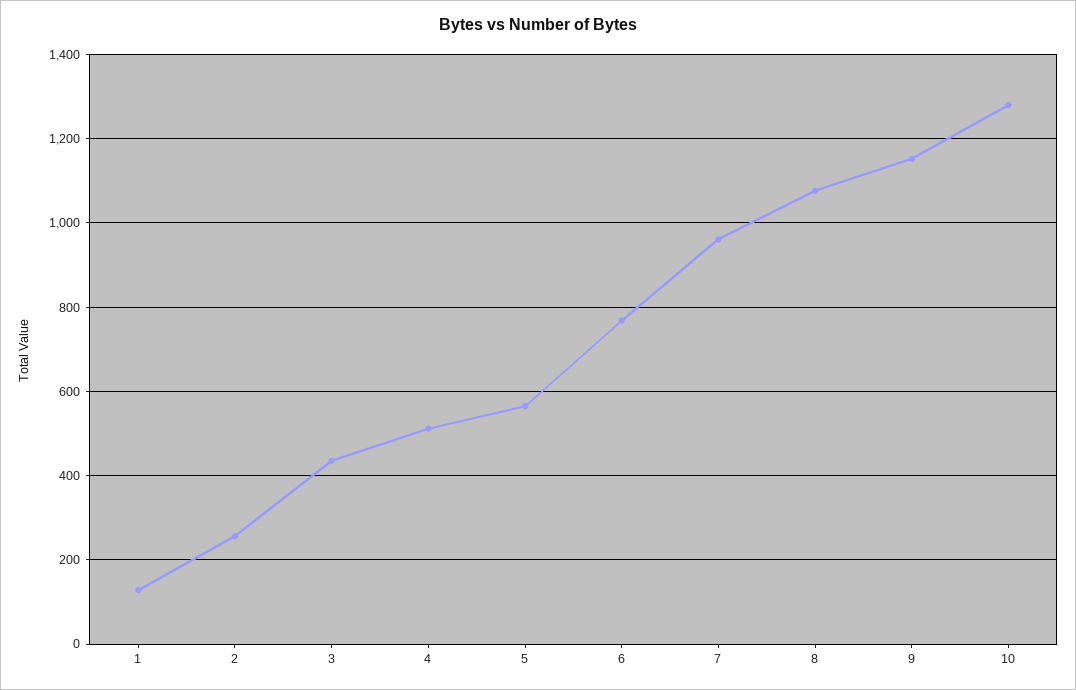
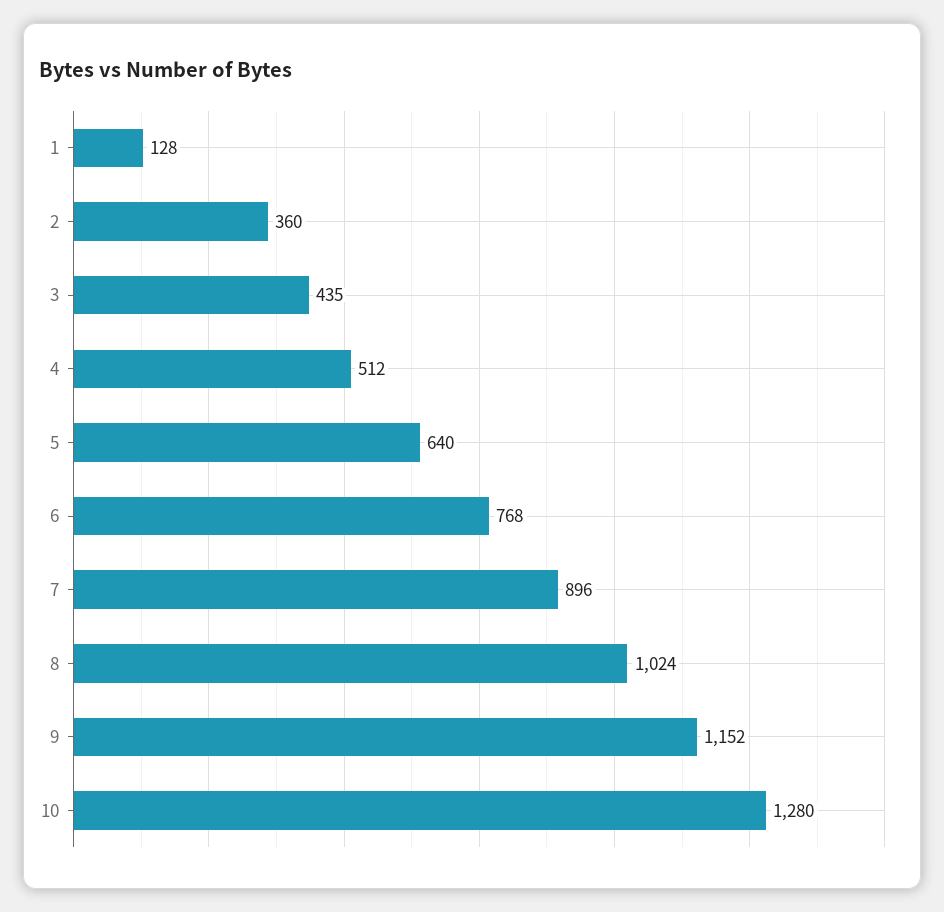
2: 260 -> 360
5: 560 -> 640
7: 960 -> 896
8: 1080 -> 1024

